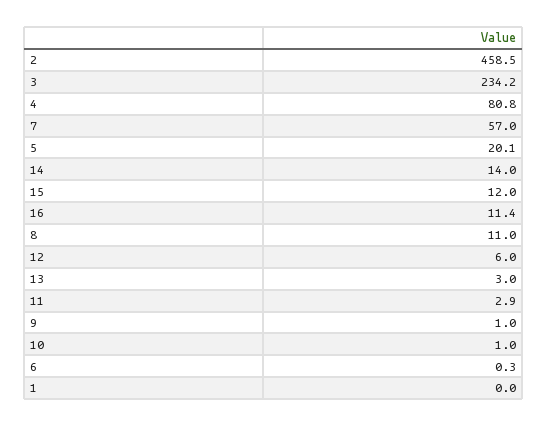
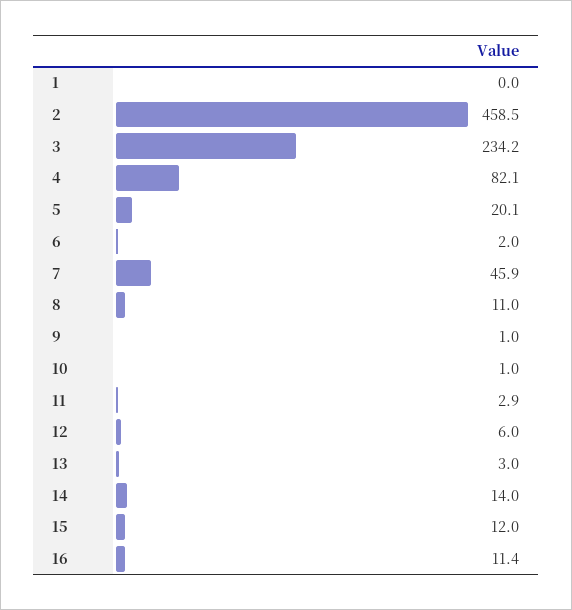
4: 80.8 -> 82.1
7: 57 -> 45.9
6: 0.3 -> 2

